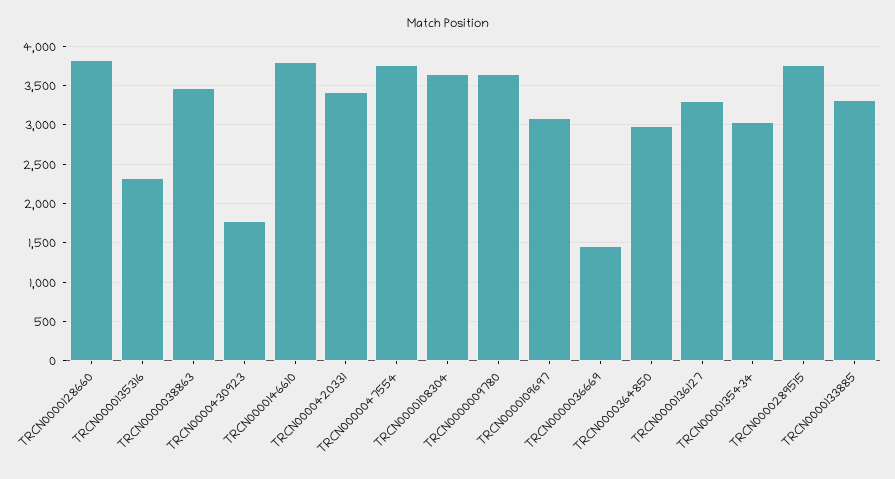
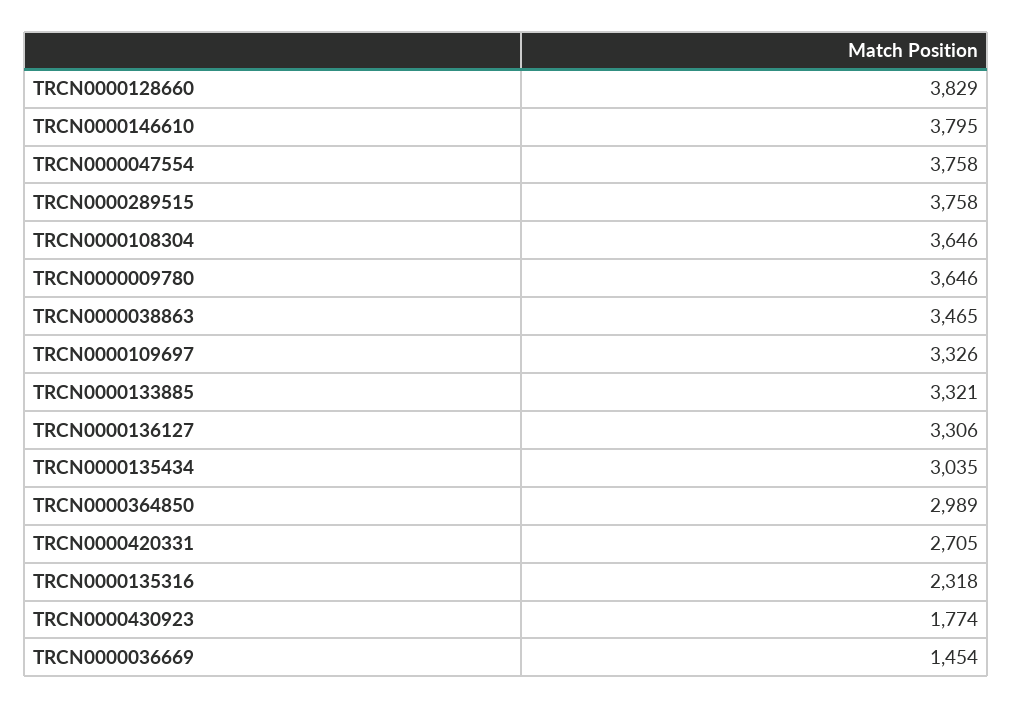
TRCN0000420331: 3400 -> 2705
TRCN0000109697: 3100 -> 3326

